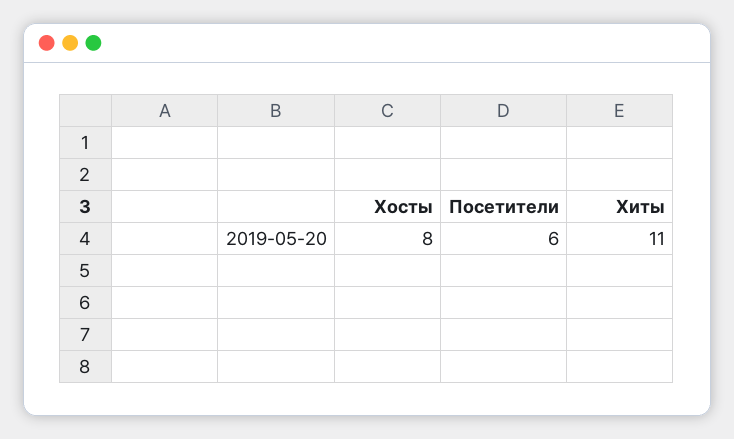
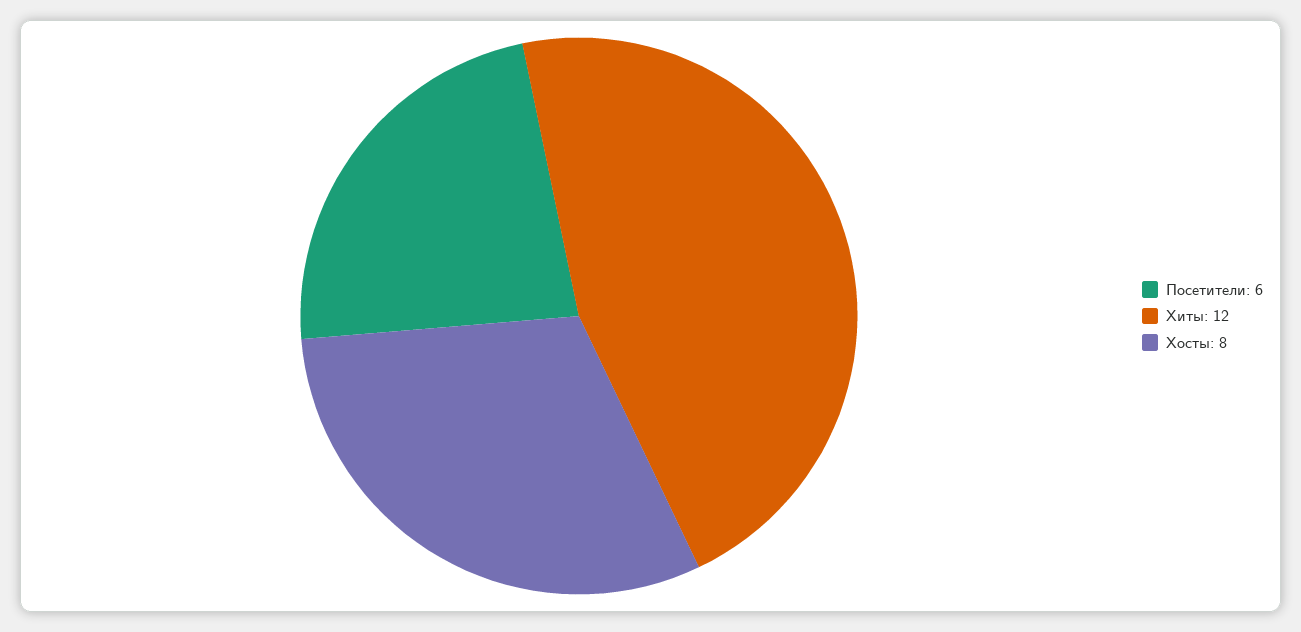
Хиты: 11 -> 12

